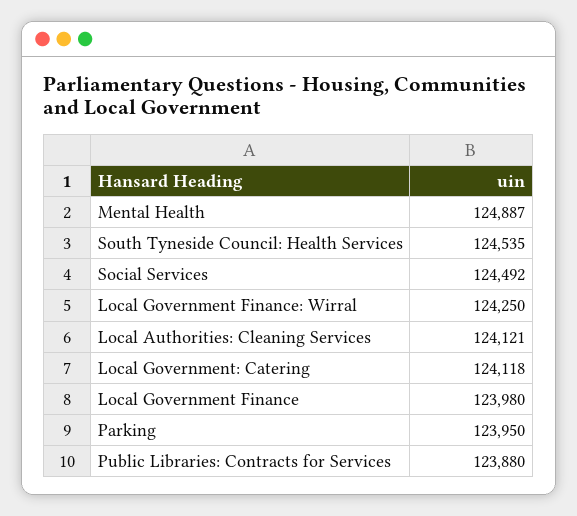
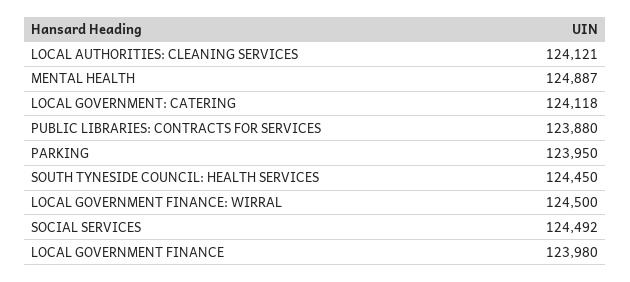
South Tyneside Council: Health Services: 124535 -> 124450
Local Government Finance: Wirral: 124250 -> 124500

